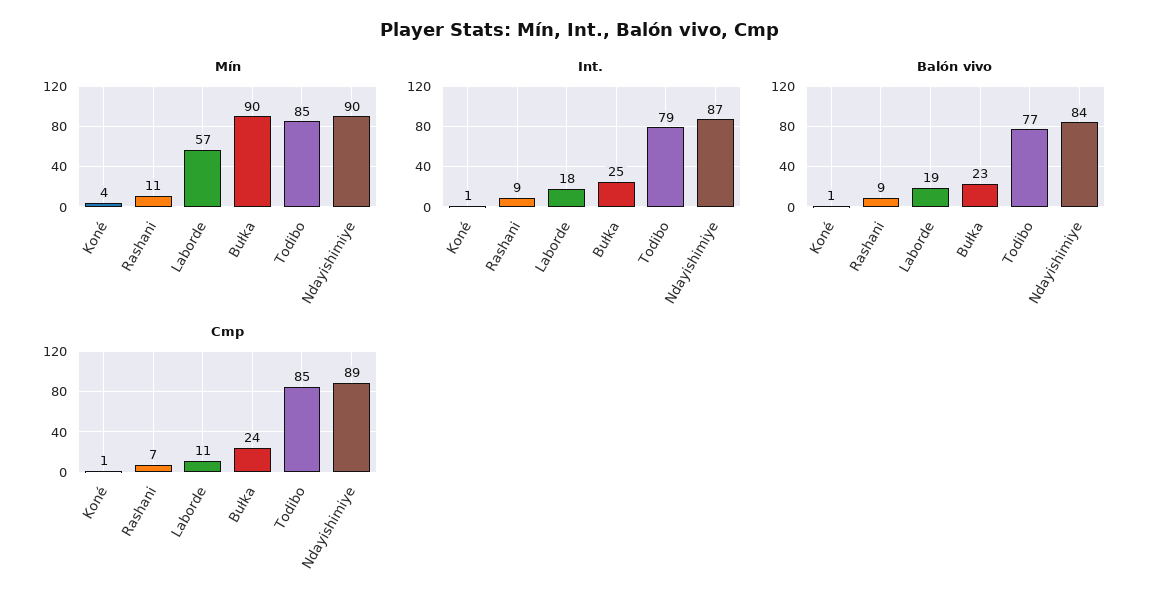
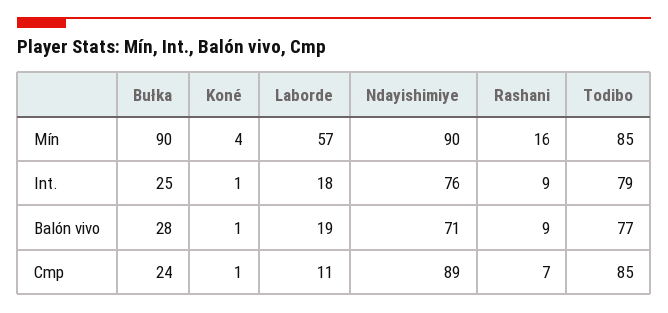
Mín, Rashani: 11 -> 16
Int., Ndayishimiye: 87 -> 76
Balón vivo, Bułka: 23 -> 28
Balón vivo, Ndayishimiye: 84 -> 71

